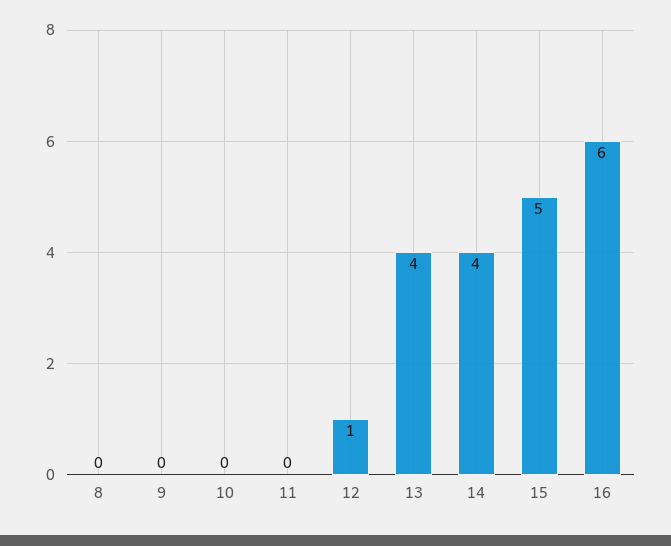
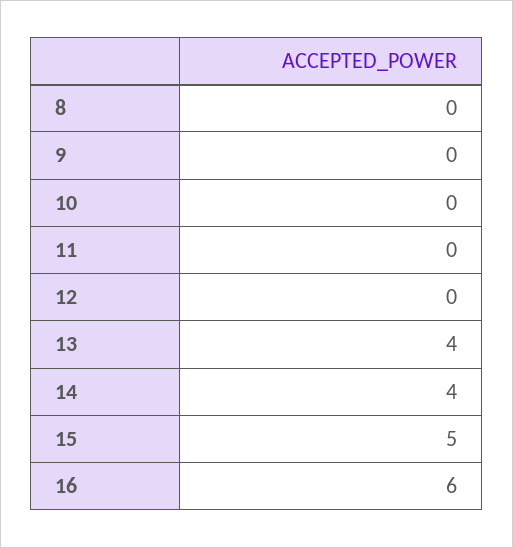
12: 1 -> 0

